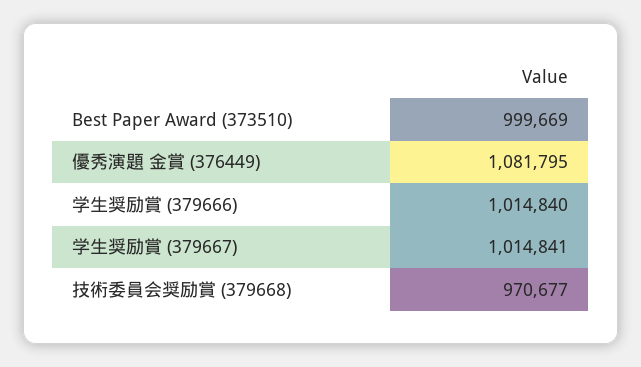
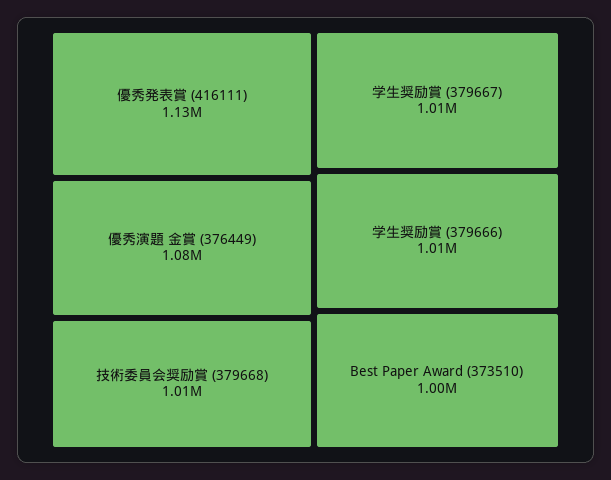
技術委員会奨励賞 (379668): 970677 -> 1010000
優秀発表賞 (416111): none -> 1130000

